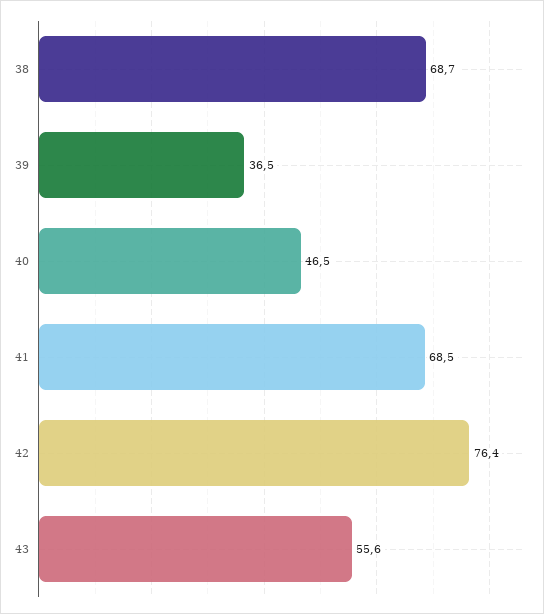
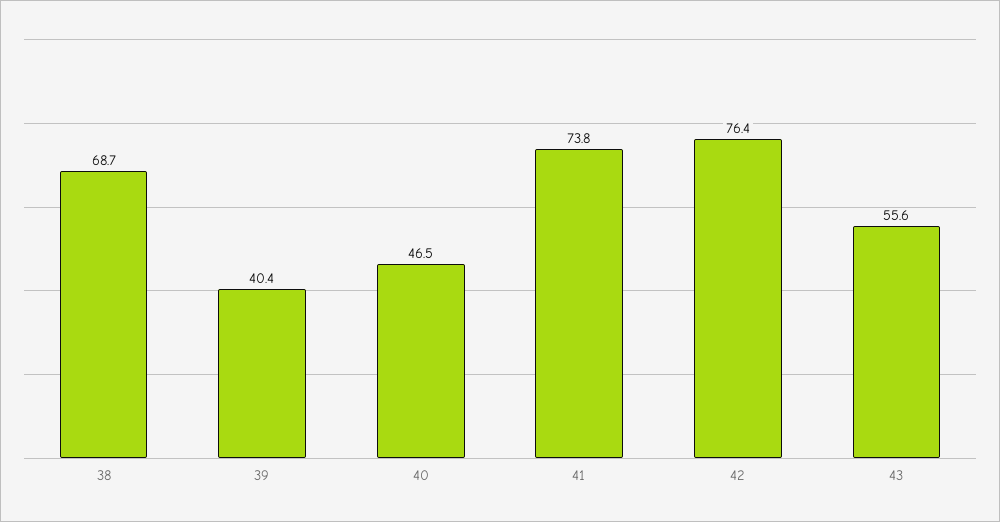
39: 36.5 -> 40.4
41: 68.5 -> 73.8

